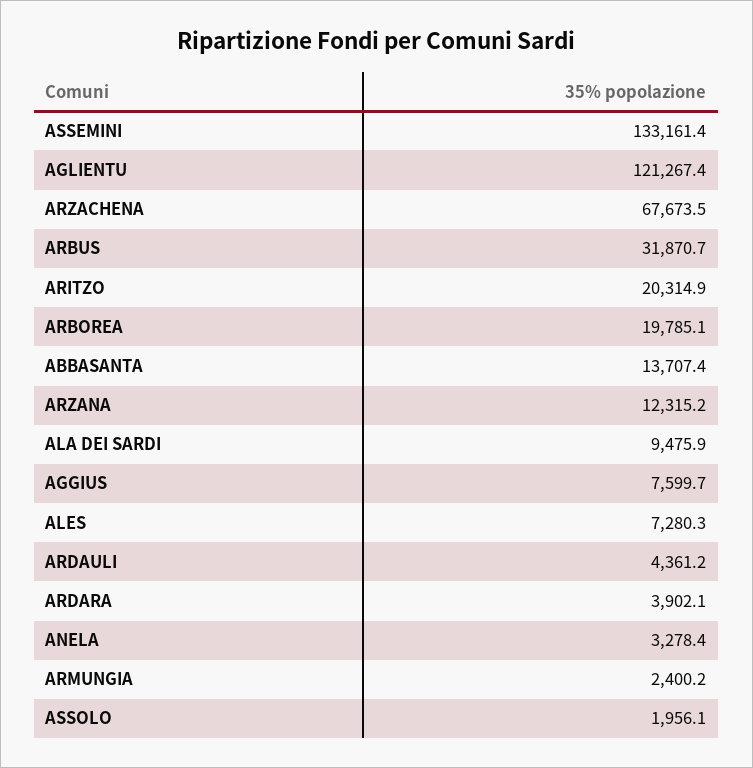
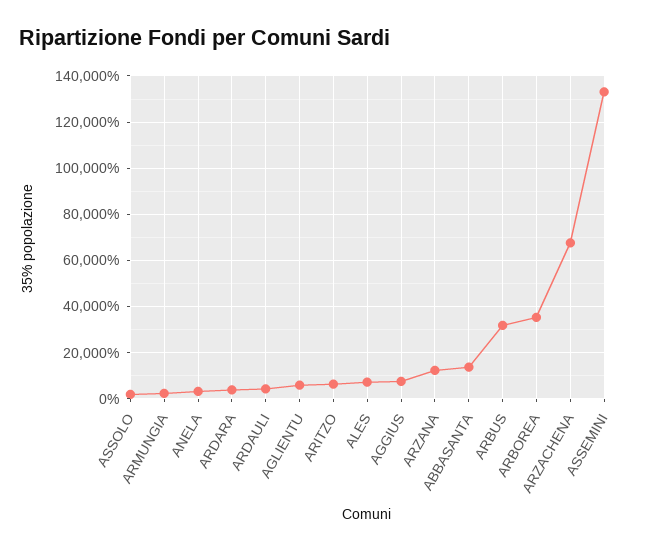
AGLIENTU: 121267.4 -> 5000
ARITZO: 20314.9 -> 5000
ARBOREA: 19785.1 -> 35000
ALA DEI SARDI: 9475.9 -> none

